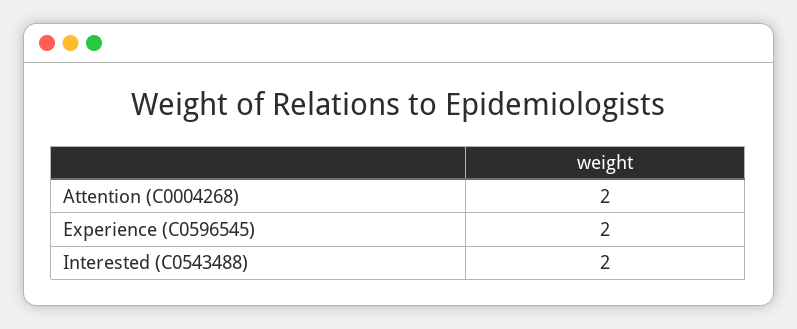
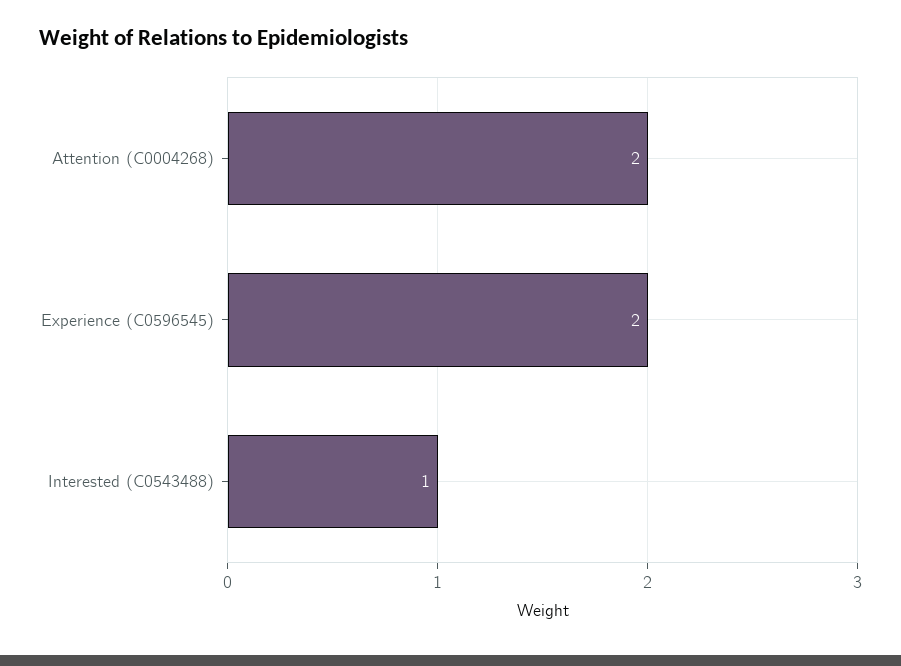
Interested (C0543488): 2 -> 1

